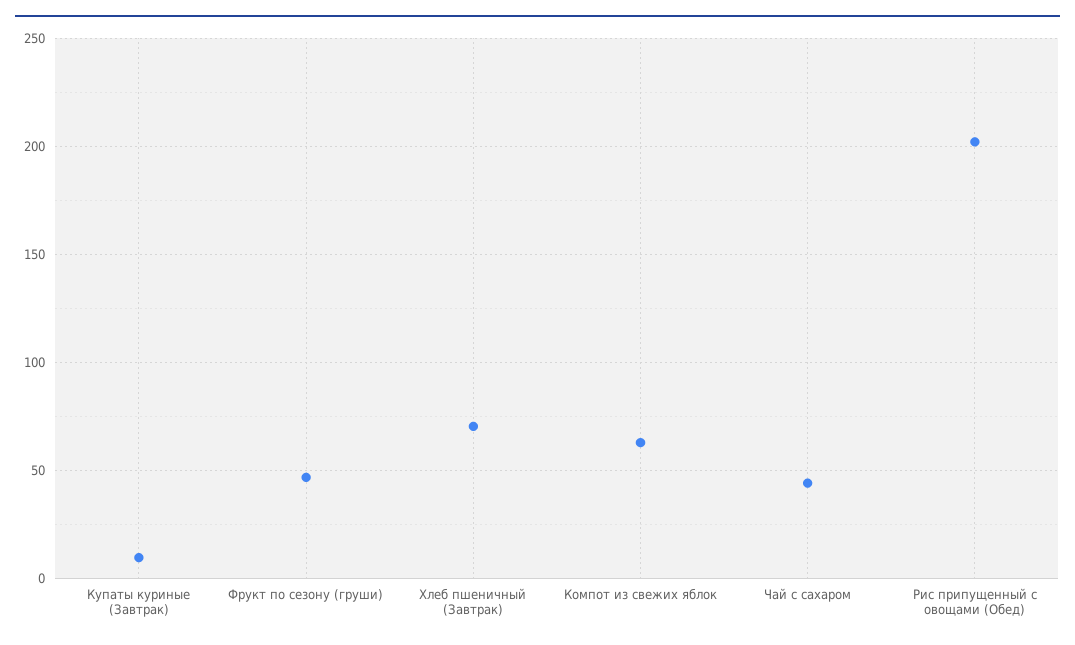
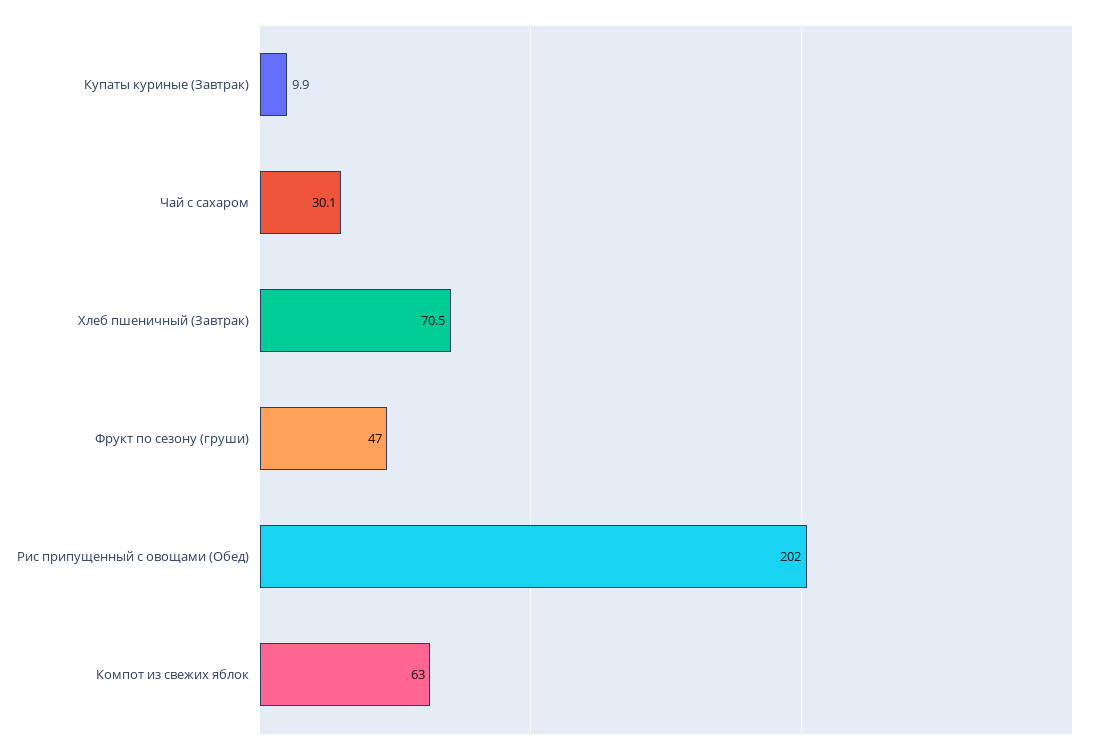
Чай с сахаром: 45 -> 30.1

